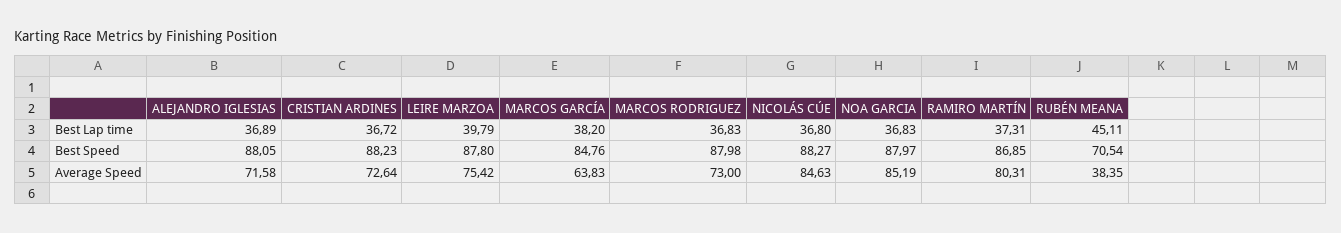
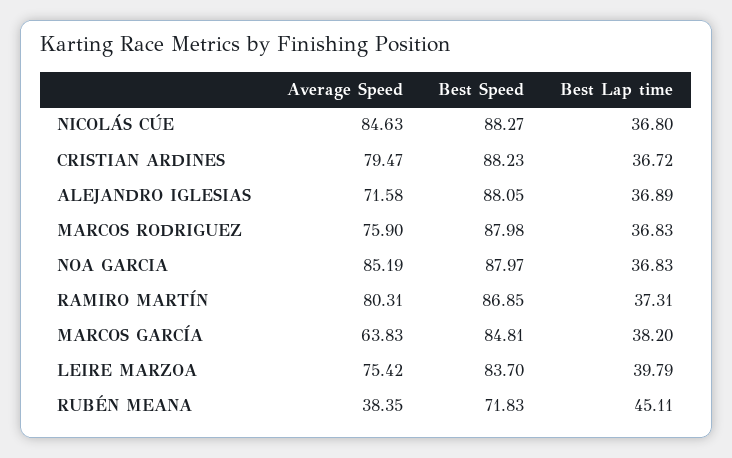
LEIRE MARZOA, Best Speed: 87.8 -> 83.7
MARCOS GARCÍA, Best Speed: 84.76 -> 84.81
RUBÉN MEANA, Best Speed: 70.54 -> 71.83
CRISTIAN ARDINES, Average Speed: 72.64 -> 79.47
MARCOS RODRIGUEZ, Average Speed: 73 -> 75.9

